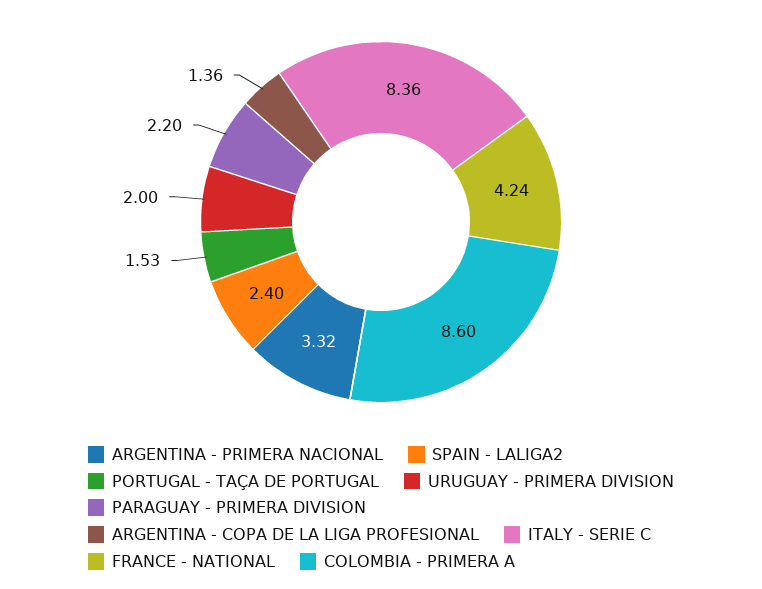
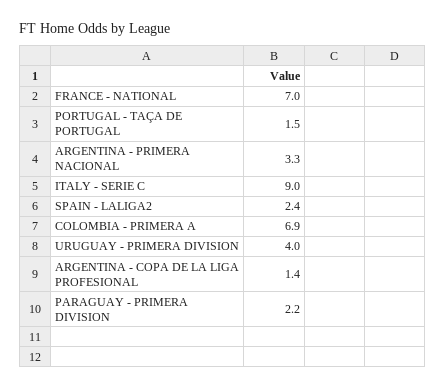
URUGUAY - PRIMERA DIVISION: 2 -> 4
ITALY - SERIE C: 8.36 -> 9
FRANCE - NATIONAL: 4.24 -> 7
COLOMBIA - PRIMERA A: 8.6 -> 6.9

